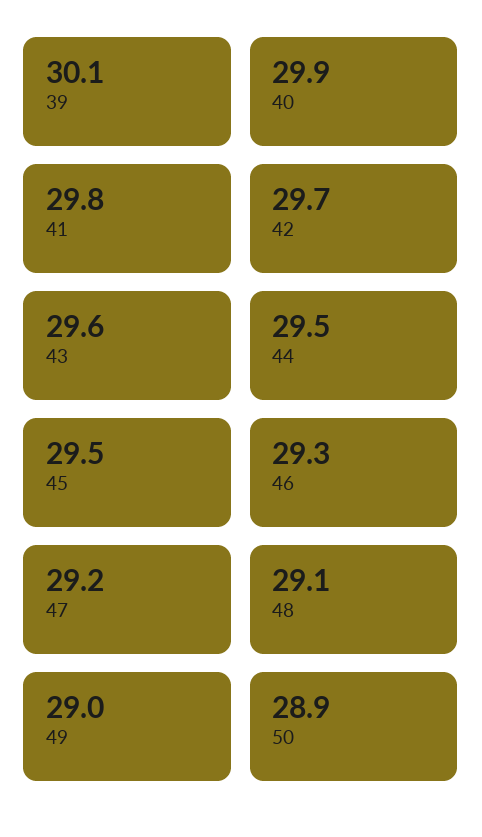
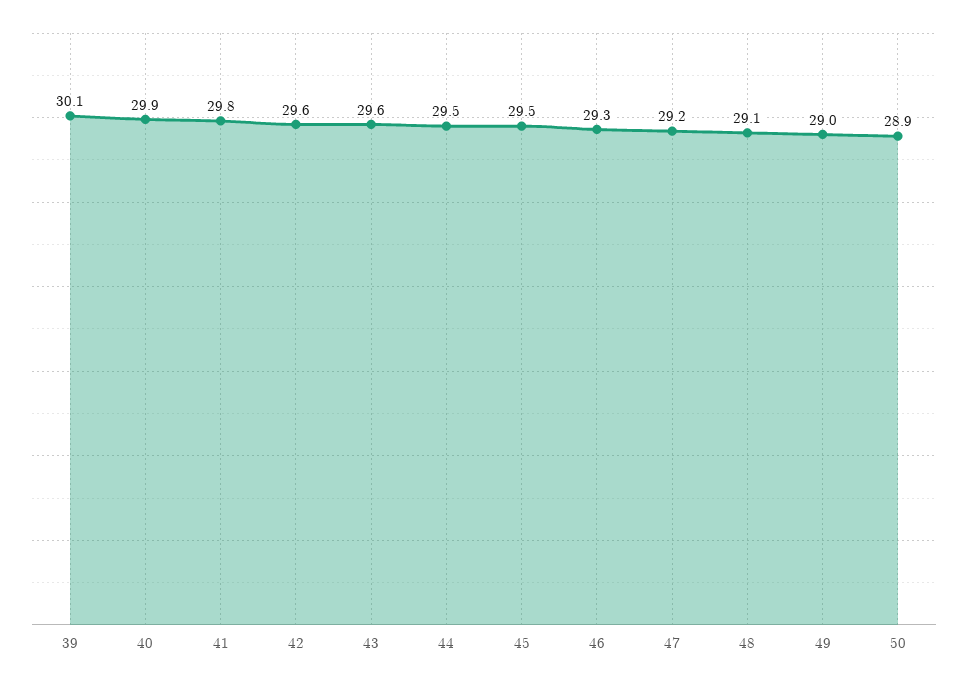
42: 29.7 -> 29.6

